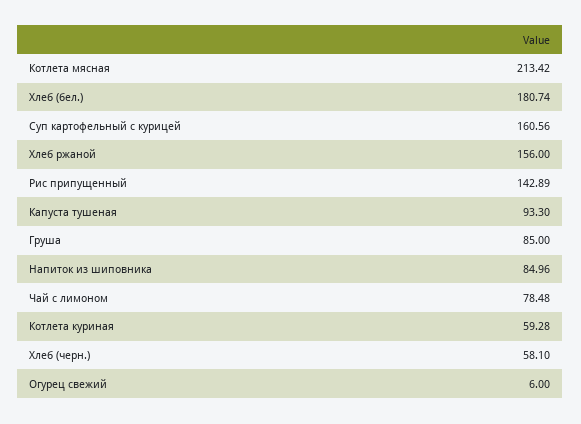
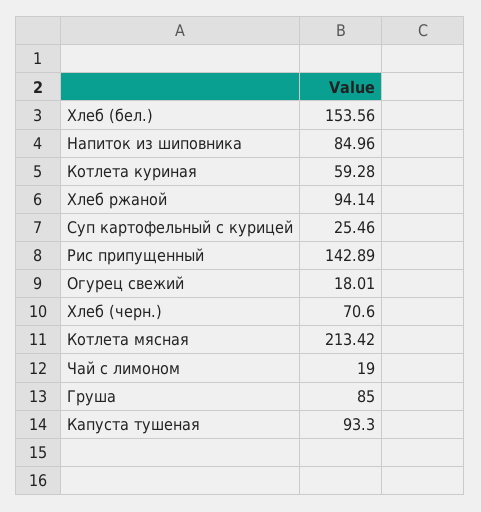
Хлеб (бел.): 180.74 -> 153.56
Суп картофельный с курицей: 160.56 -> 25.46
Хлеб ржаной: 156 -> 94.14
Чай с лимоном: 78.48 -> 19
Хлеб (черн.): 58.1 -> 70.6
Огурец свежий: 6 -> 18.01

